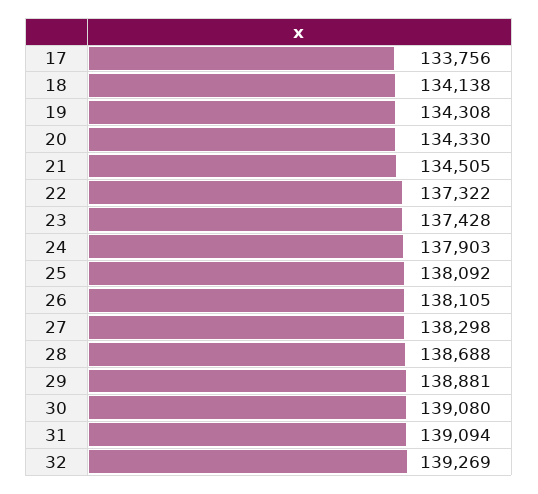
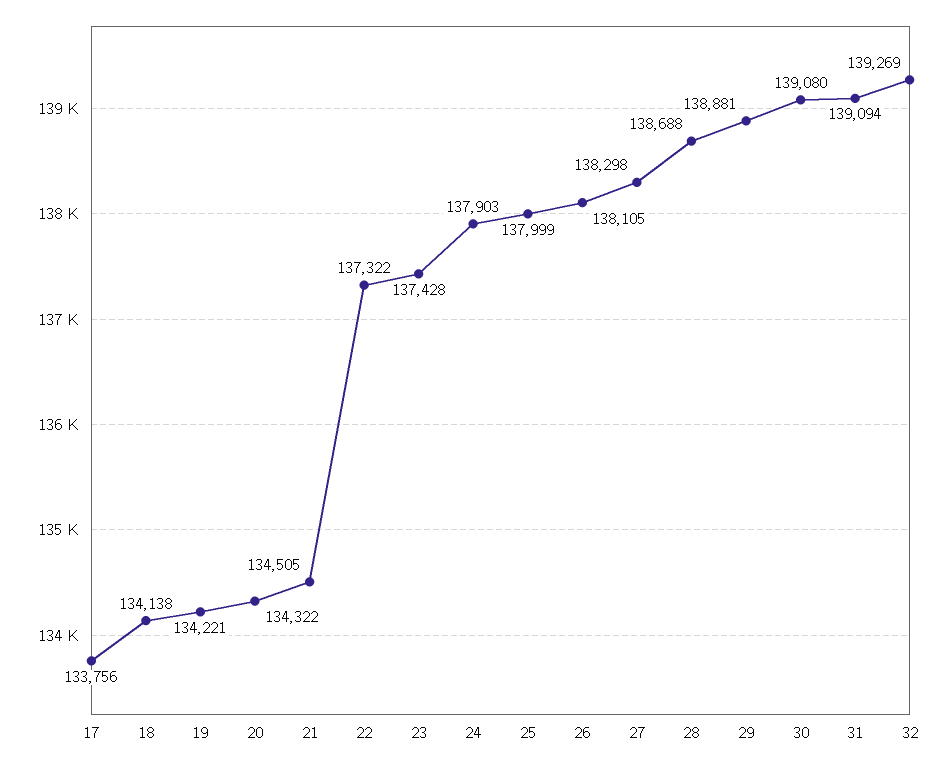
19: 134308 -> 134221
20: 134330 -> 134322
25: 138092 -> 137999

